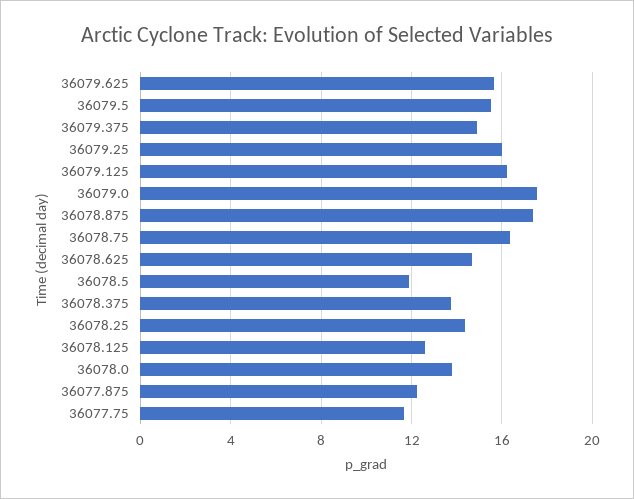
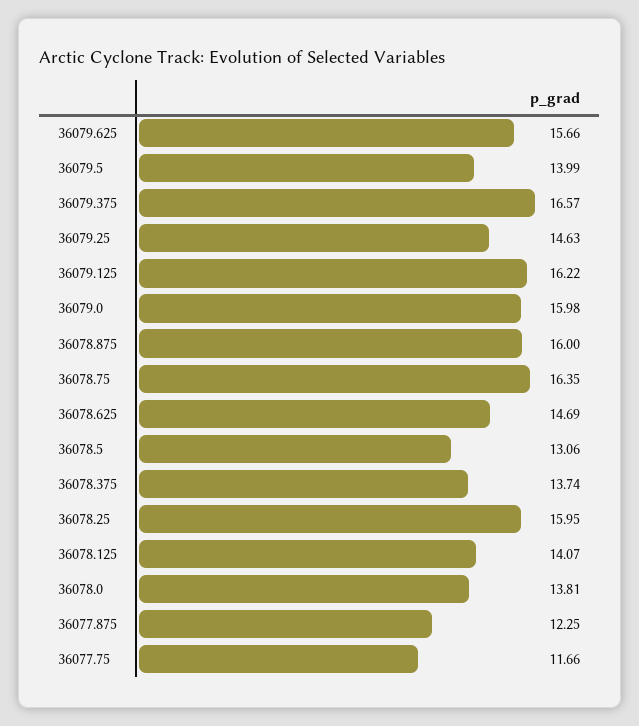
36079.5: 15.5 -> 13.99
36079.375: 15 -> 16.57
36079.25: 16 -> 14.63
36079.0: 17.5 -> 15.98
36078.875: 17.5 -> 16
36078.5: 12 -> 13.06
36078.25: 14.5 -> 15.95
36078.125: 12.5 -> 14.07

